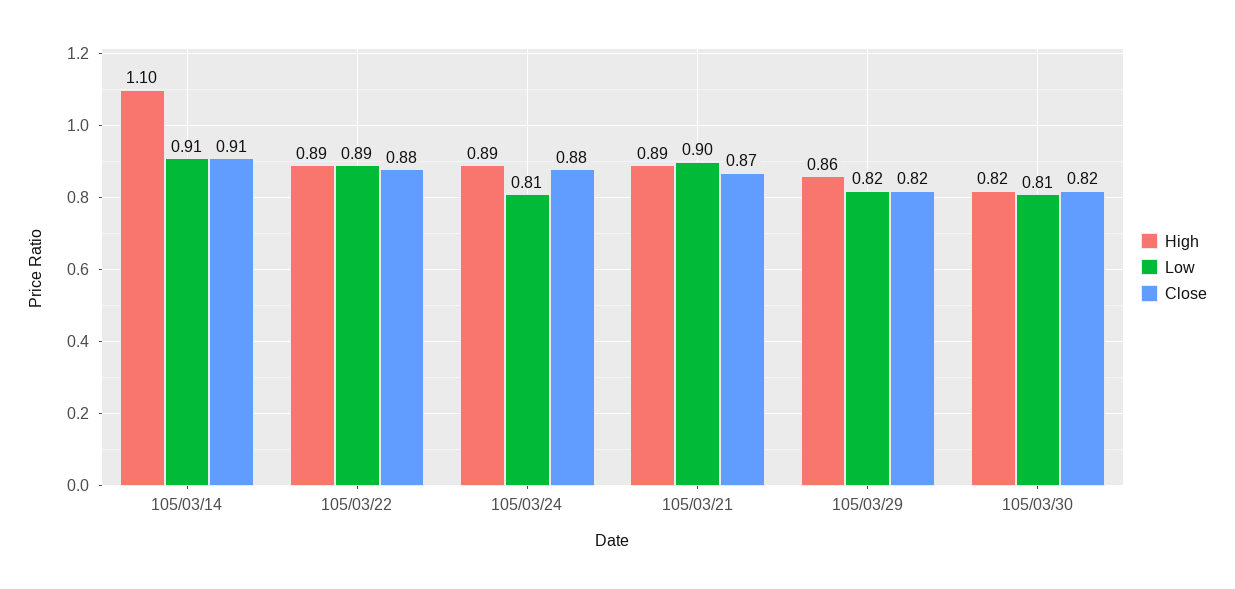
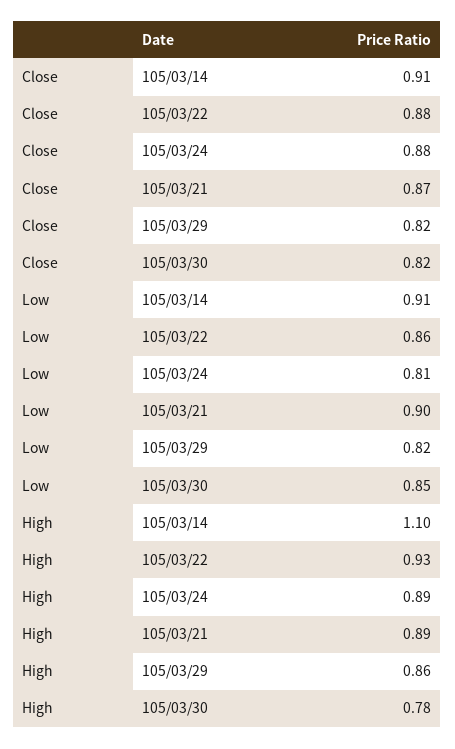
High, 105/03/22: 0.89 -> 0.93
Low, 105/03/22: 0.89 -> 0.86
High, 105/03/30: 0.82 -> 0.78
Low, 105/03/30: 0.81 -> 0.85

